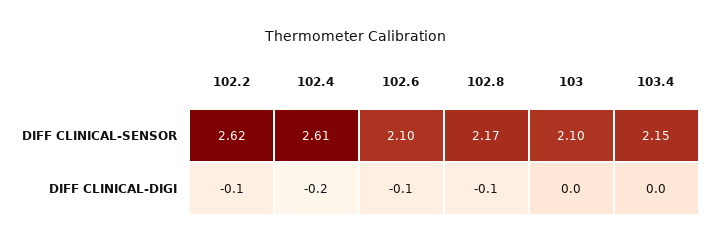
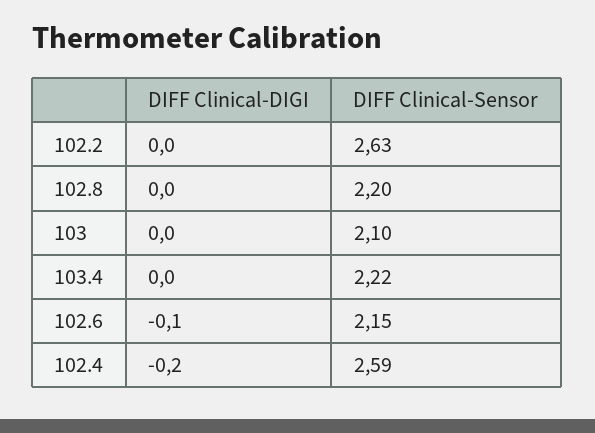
102.2, DIFF CLINICAL-SENSOR: 2.62 -> 2.63
102.4, DIFF CLINICAL-SENSOR: 2.61 -> 2.59
102.6, DIFF CLINICAL-SENSOR: 2.1 -> 2.15
102.8, DIFF CLINICAL-SENSOR: 2.17 -> 2.2
103.4, DIFF CLINICAL-SENSOR: 2.15 -> 2.22
102.2, DIFF CLINICAL-DIGI: -0.1 -> 0
102.8, DIFF CLINICAL-DIGI: -0.1 -> 0

